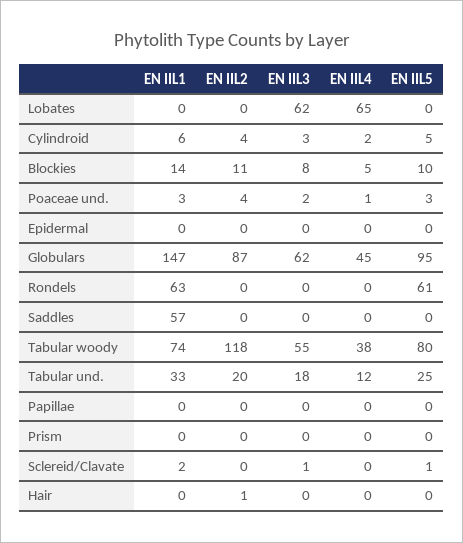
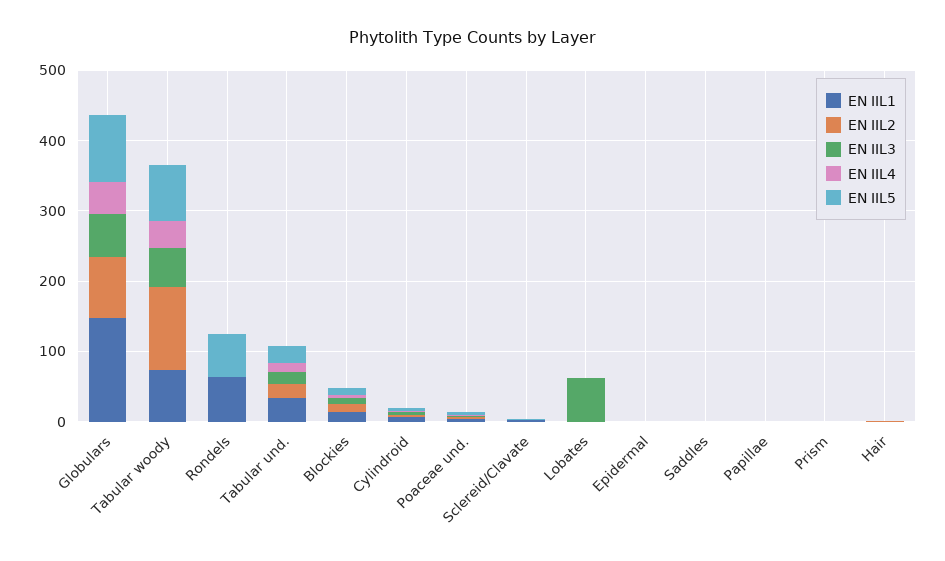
EN IIL4, Lobates: 65 -> 0
EN IIL1, Saddles: 57 -> 0

